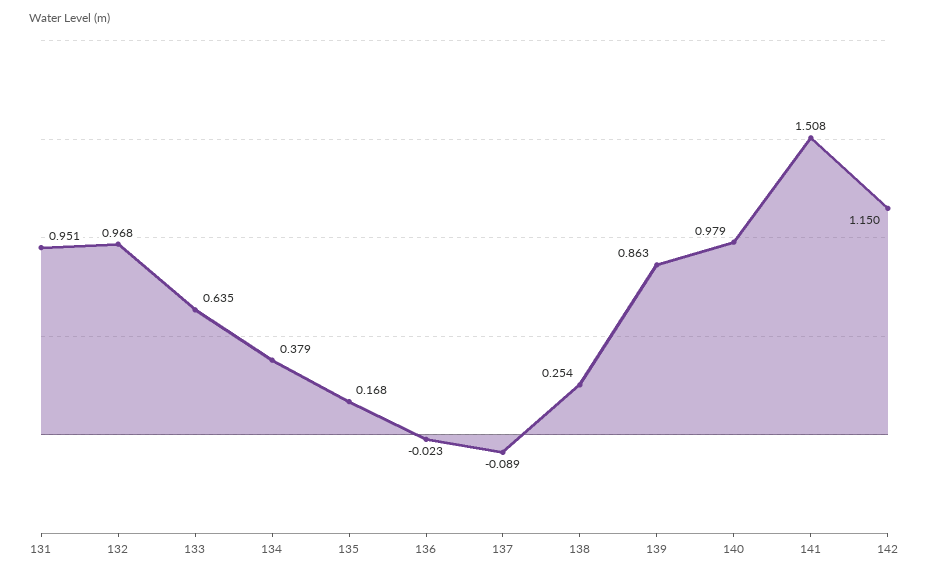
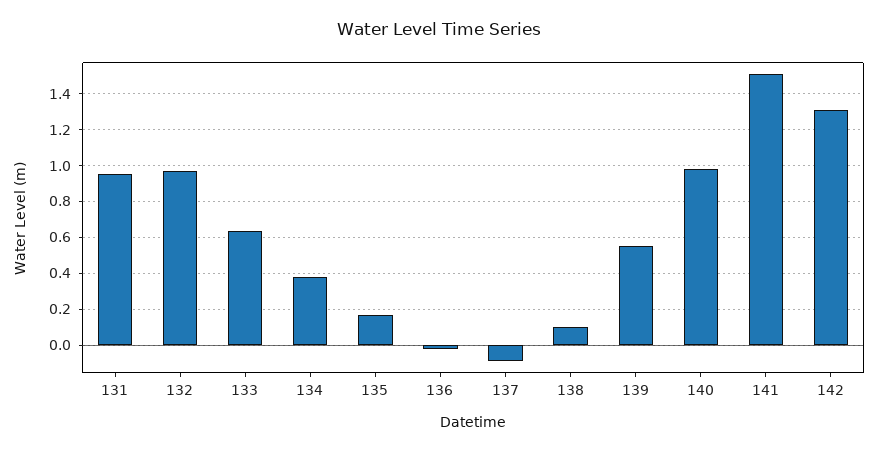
138: 0.254 -> 0.1
139: 0.863 -> 0.55
142: 1.15 -> 1.3

